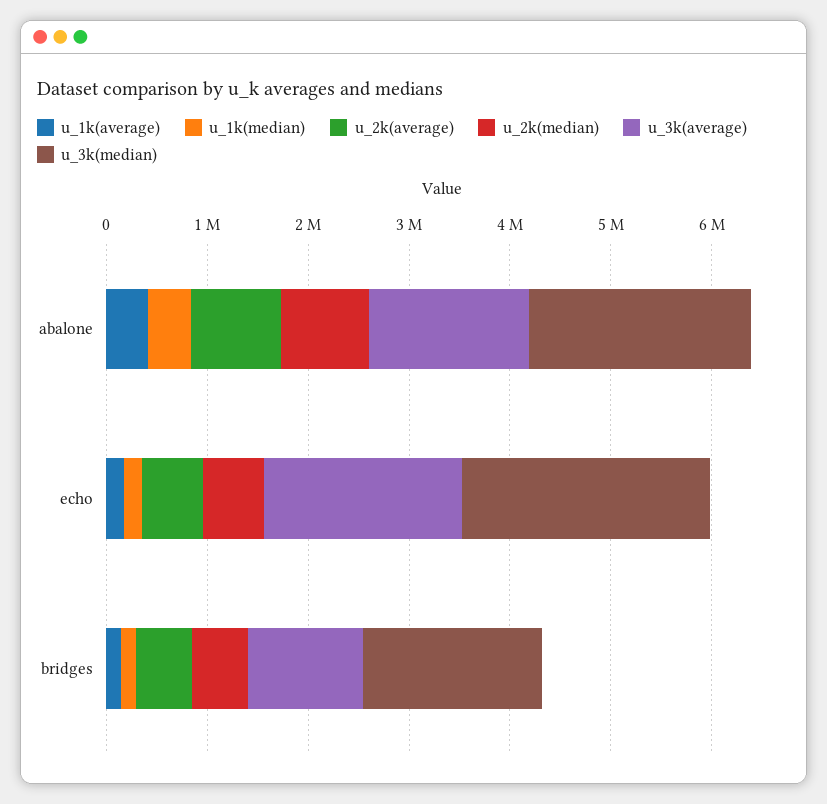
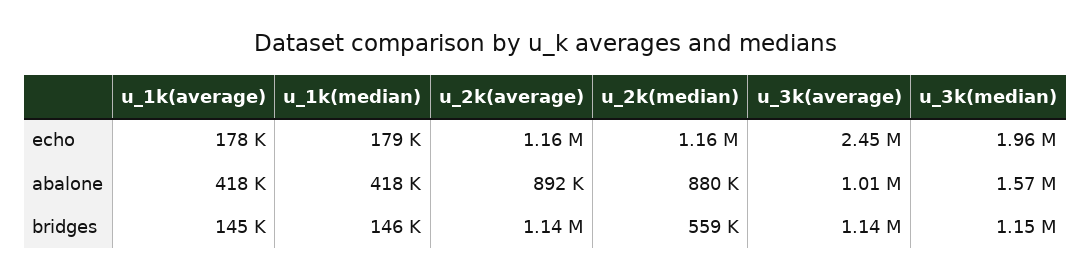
u_3k(average), abalone: 1600000 -> 1010000
u_3k(median), abalone: 2200000 -> 1570000
u_2k(average), echo: 600000 -> 1160000
u_2k(median), echo: 600000 -> 1160000
u_3k(average), echo: 2000000 -> 2450000
u_3k(median), echo: 2400000 -> 1960000
u_2k(average), bridges: 600000 -> 1140000
u_3k(median), bridges: 1800000 -> 1150000

